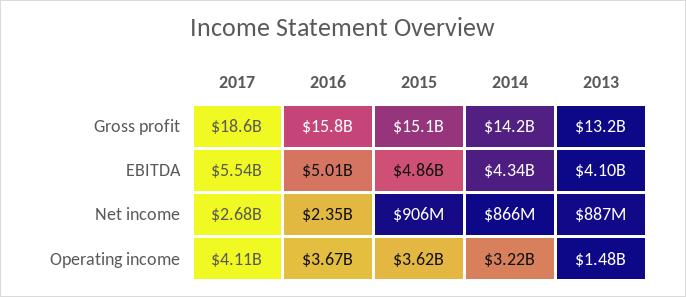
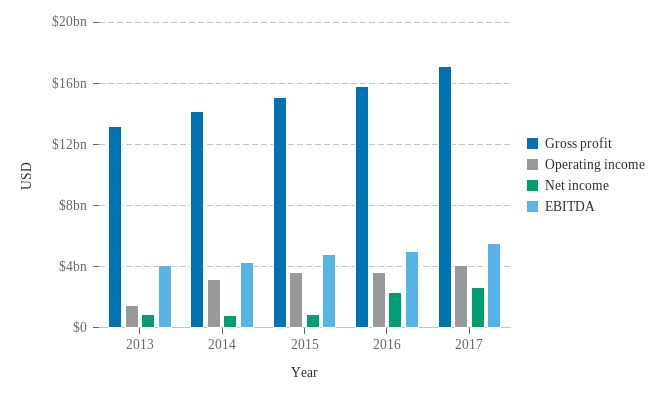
Gross profit, 2017: 18600000000 -> 17000000000

